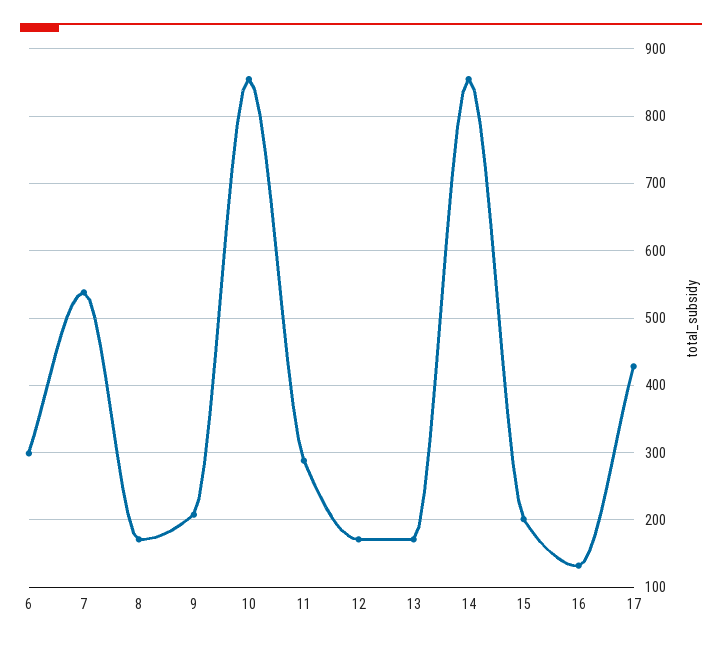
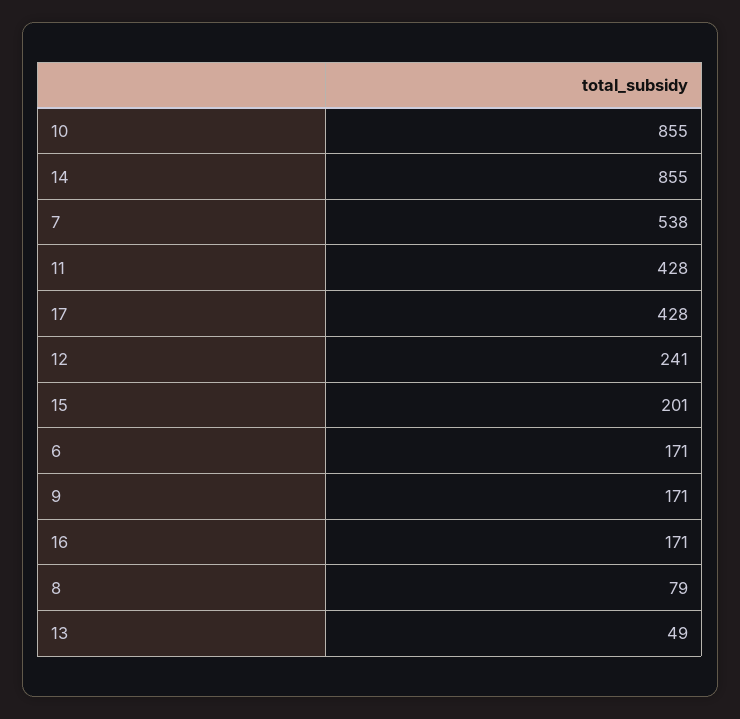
6: 300 -> 171
8: 170 -> 79
9: 210 -> 171
11: 290 -> 428
12: 170 -> 241
13: 170 -> 49
16: 130 -> 171

